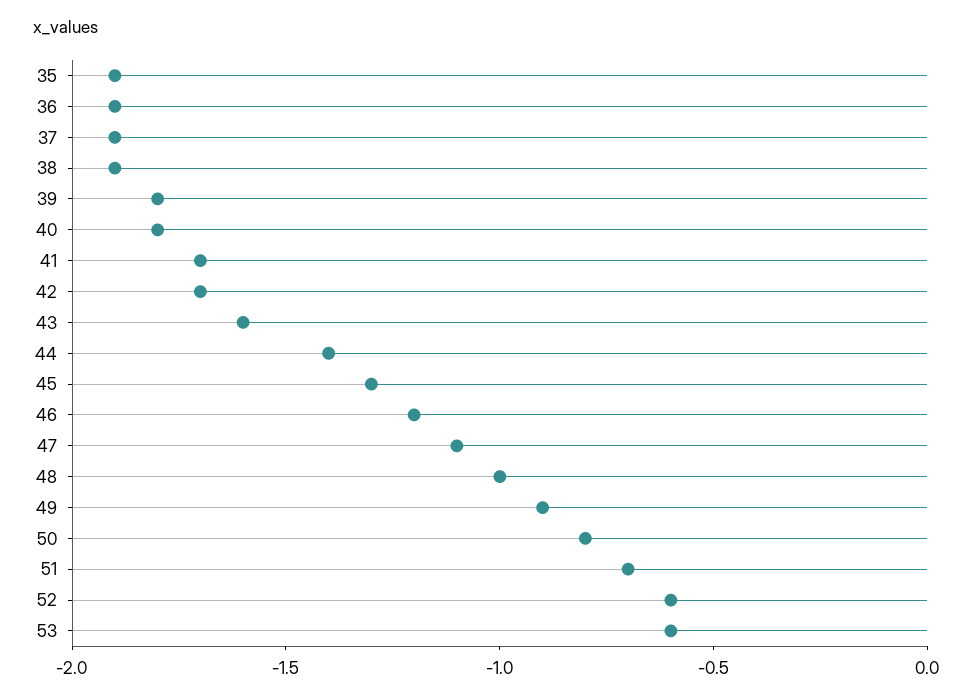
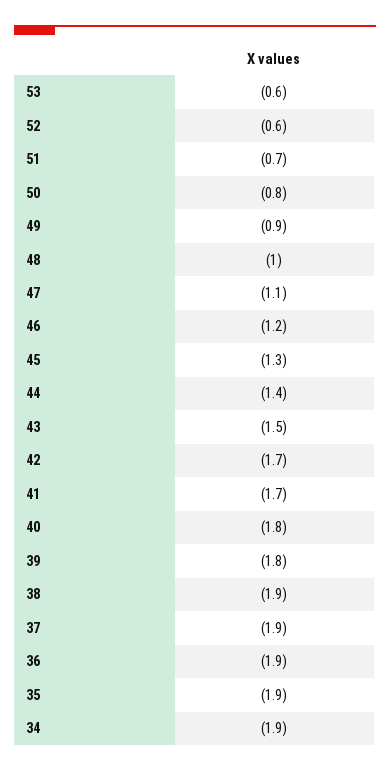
43: -1.6 -> -1.5
34: none -> -1.9

